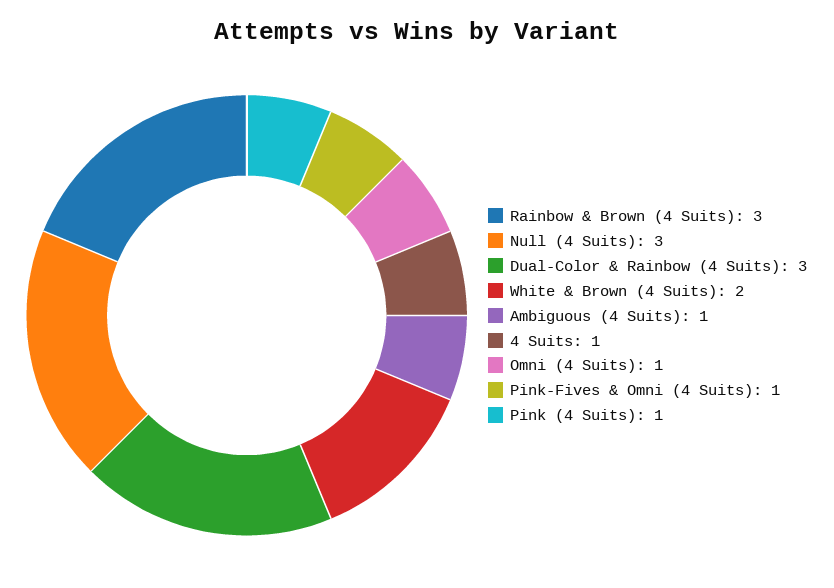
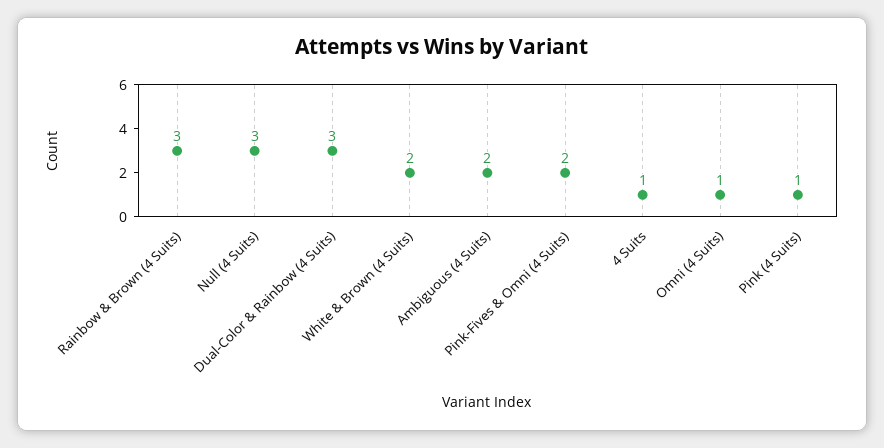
Ambiguous (4 Suits): 1 -> 2
Pink-Fives & Omni (4 Suits): 1 -> 2

